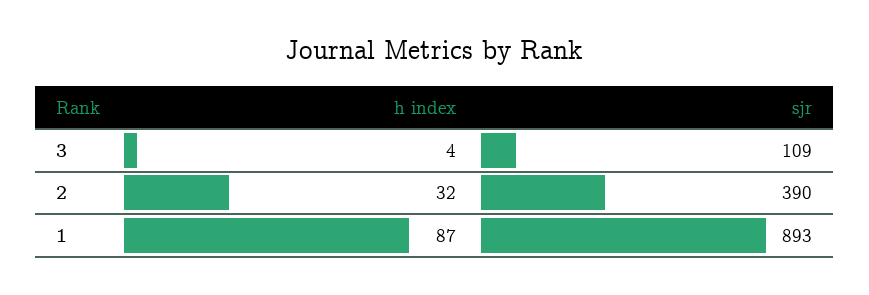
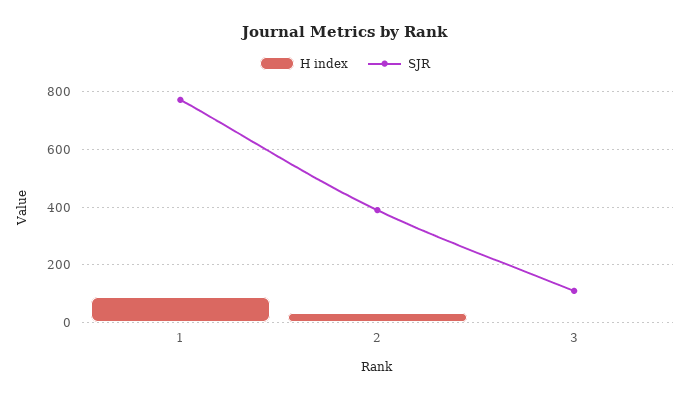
sjr, 1: 893 -> 775

